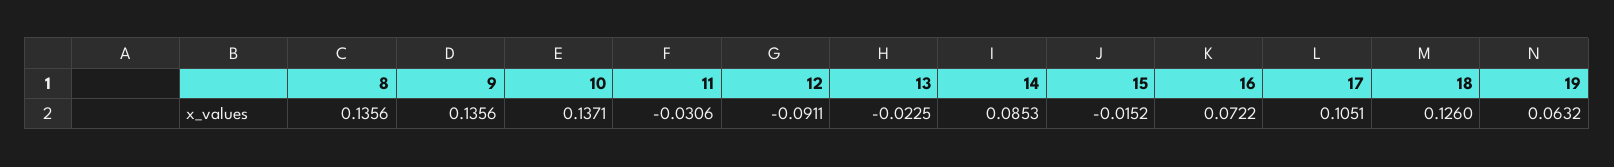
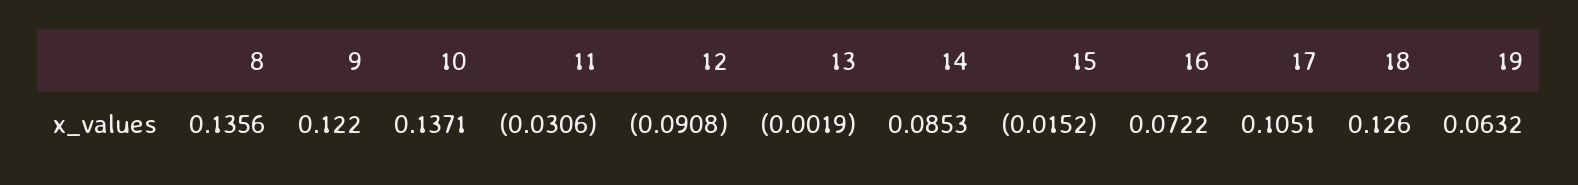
9: 0.1356 -> 0.122
12: -0.0911 -> -0.0908
13: -0.0225 -> -0.0019

